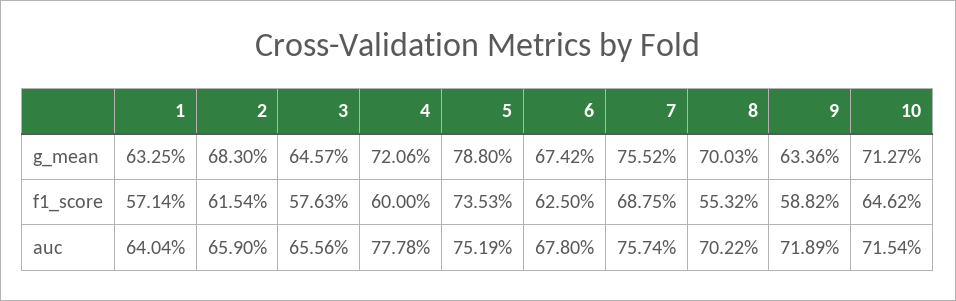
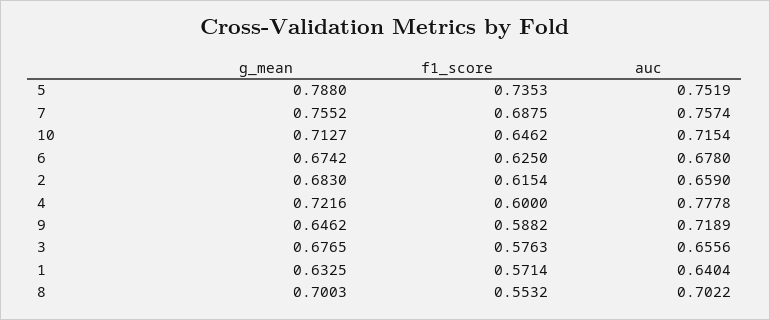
3, g_mean: 0.6457 -> 0.6765
4, g_mean: 0.7206 -> 0.7216
9, g_mean: 0.6336 -> 0.6462

